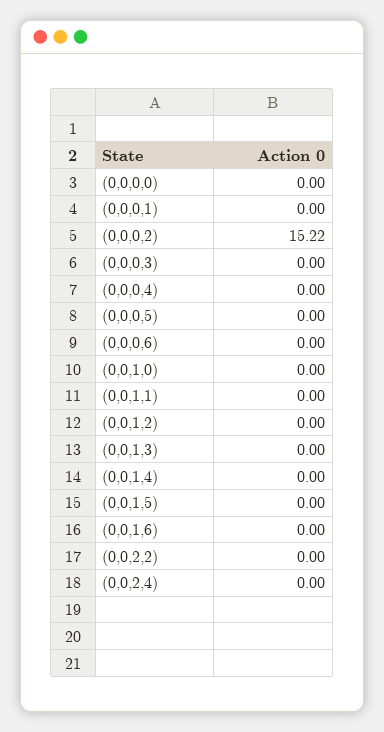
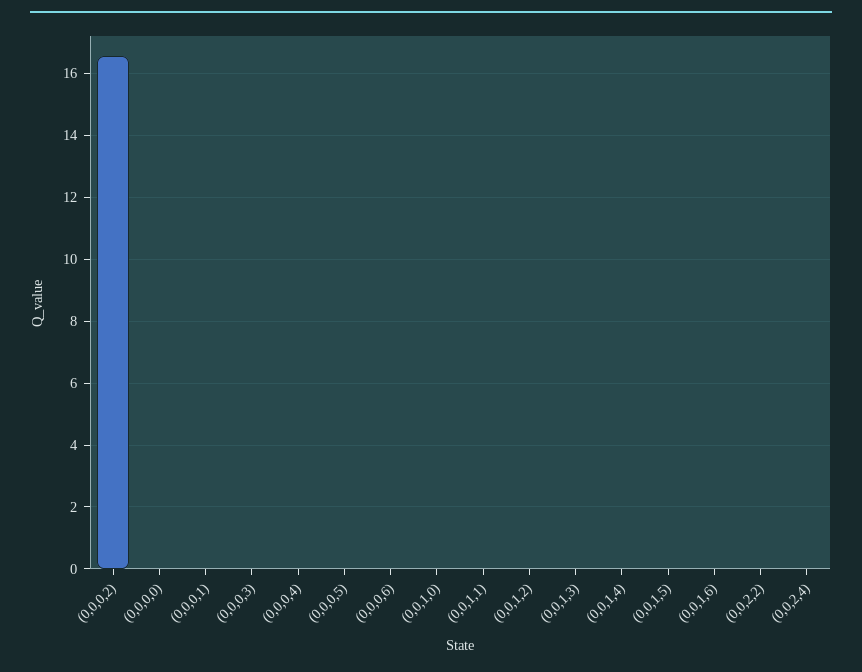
(0,0,0,2): 15.22 -> 16.6

